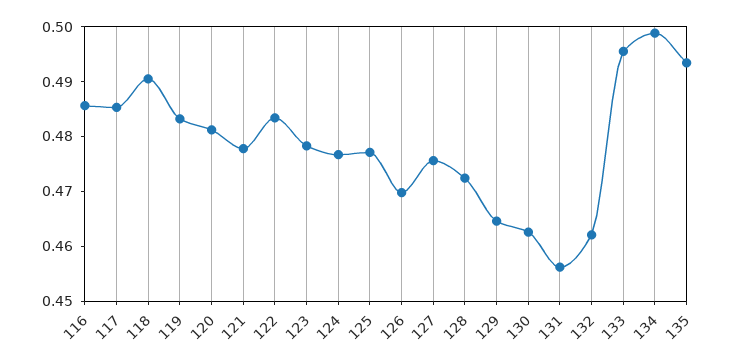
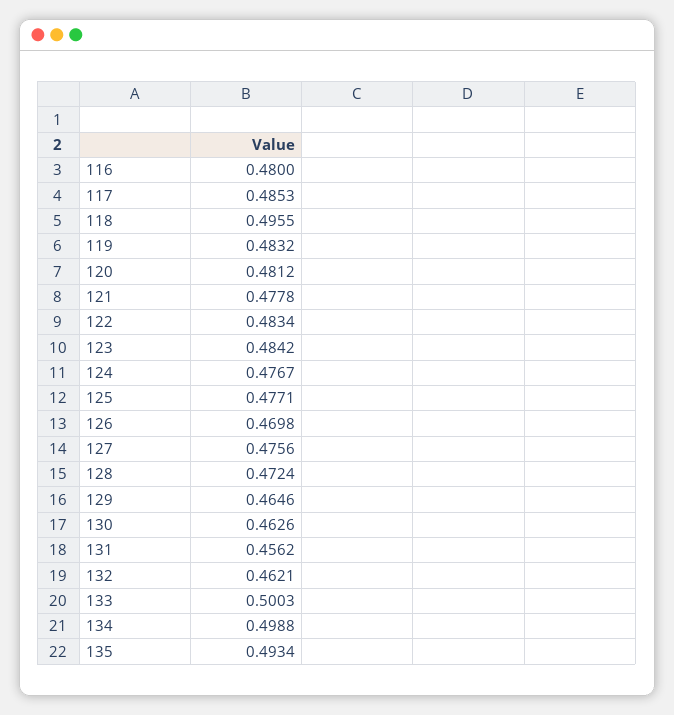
116: 0.486 -> 0.48
118: 0.49 -> 0.4955
123: 0.478 -> 0.4842
133: 0.496 -> 0.5003

